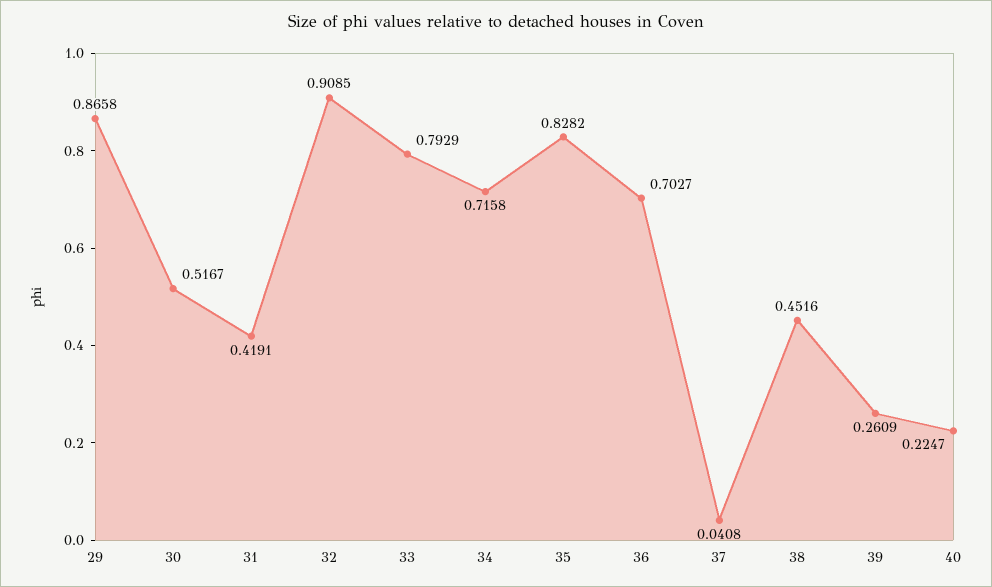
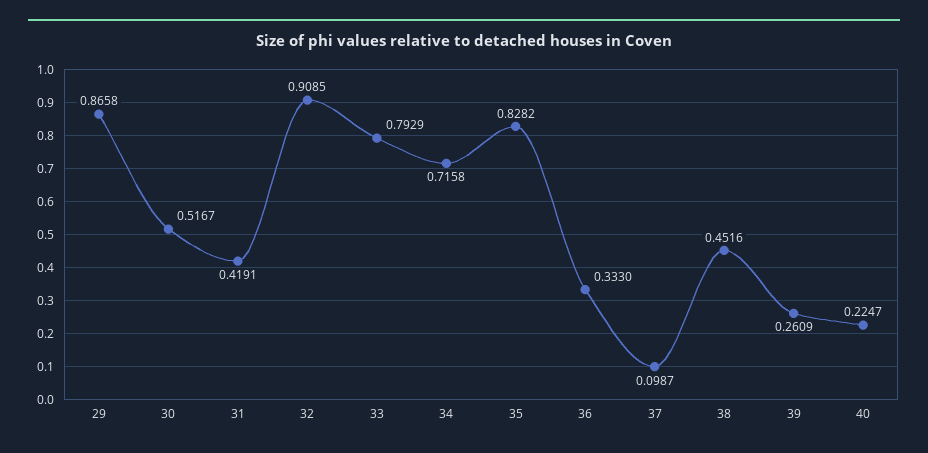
36: 0.7027 -> 0.333
37: 0.0408 -> 0.0987

